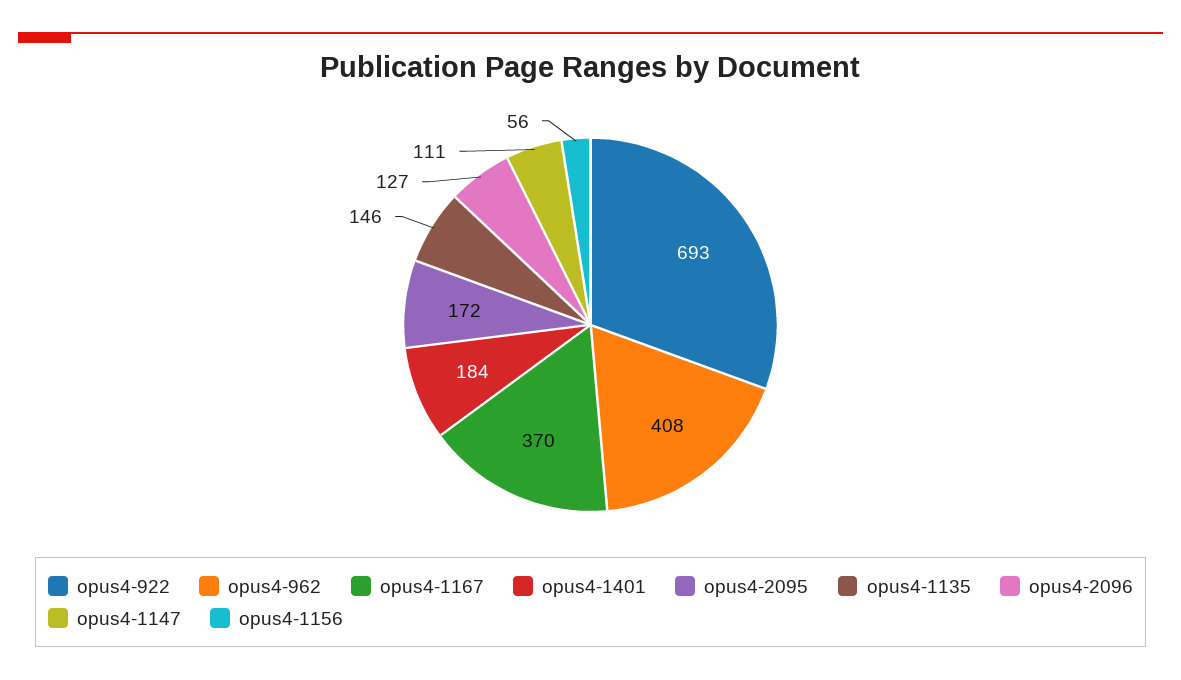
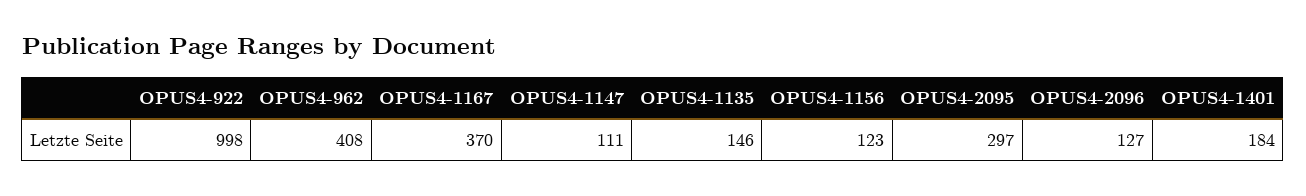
opus4-922: 693 -> 998
opus4-2095: 172 -> 297
opus4-1156: 56 -> 123

